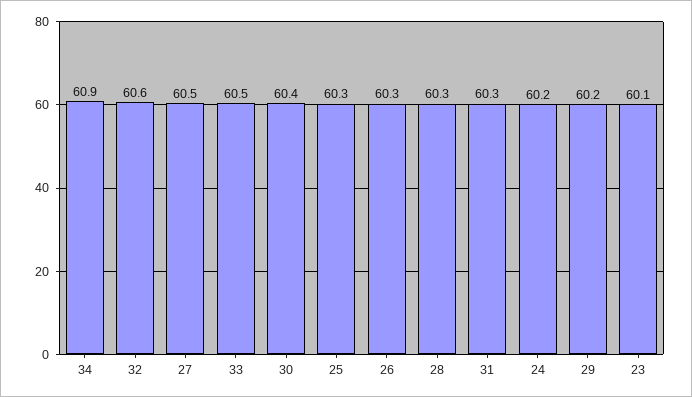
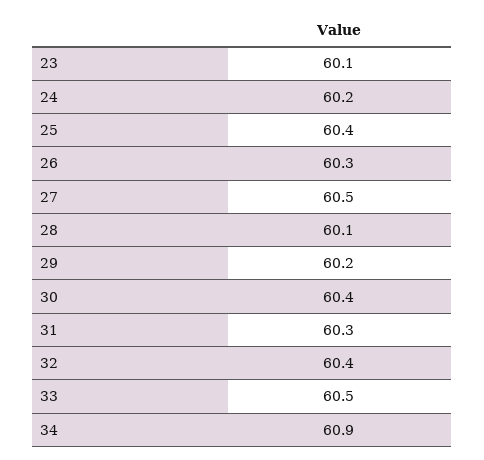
32: 60.6 -> 60.4
25: 60.3 -> 60.4
28: 60.3 -> 60.1

